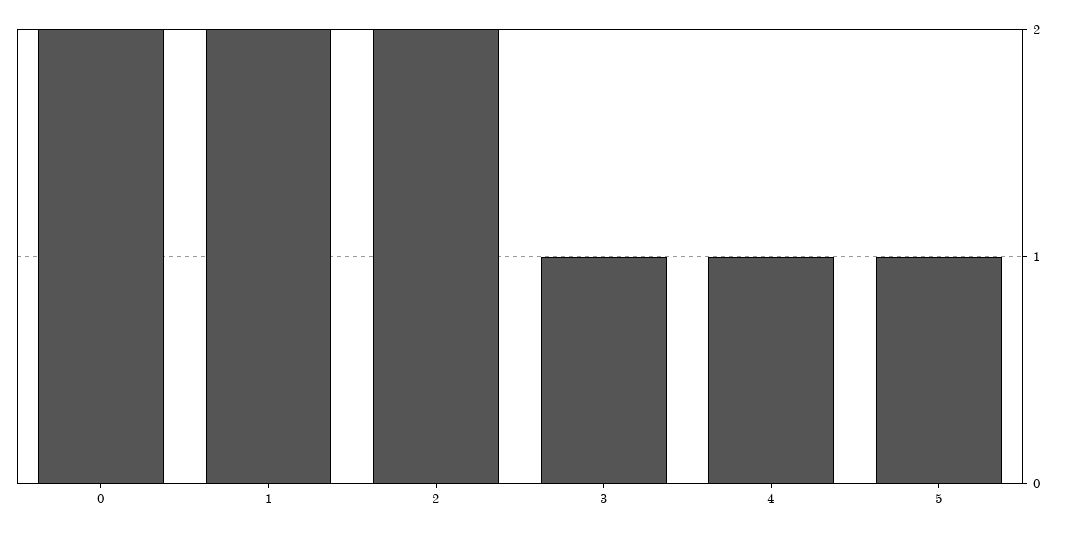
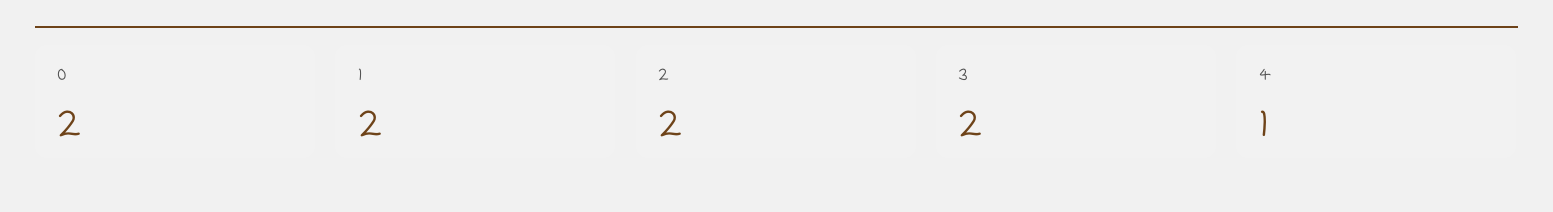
3: 1 -> 2
5: 1 -> none

